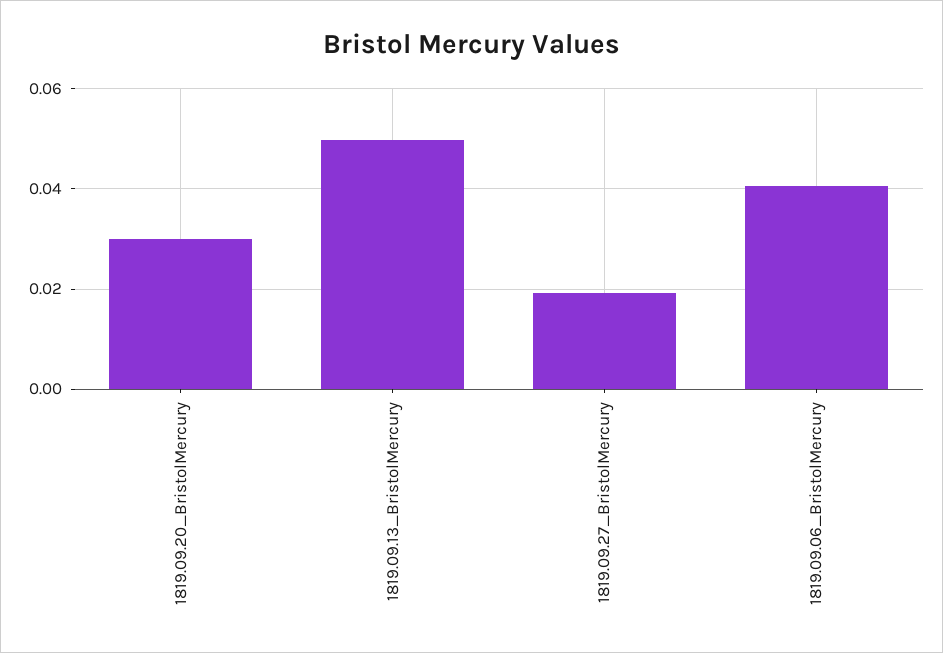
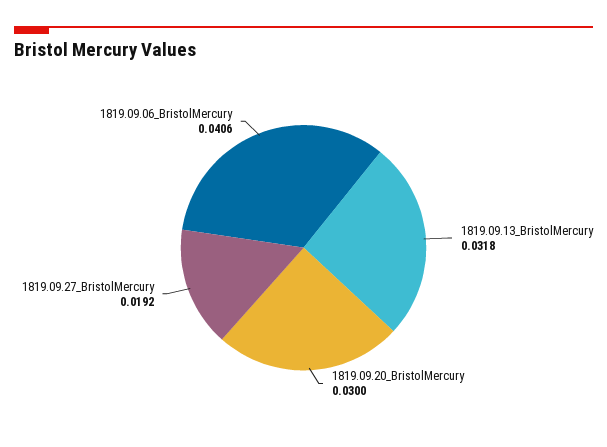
1819.09.13_BristolMercury: 0.05 -> 0.0318

